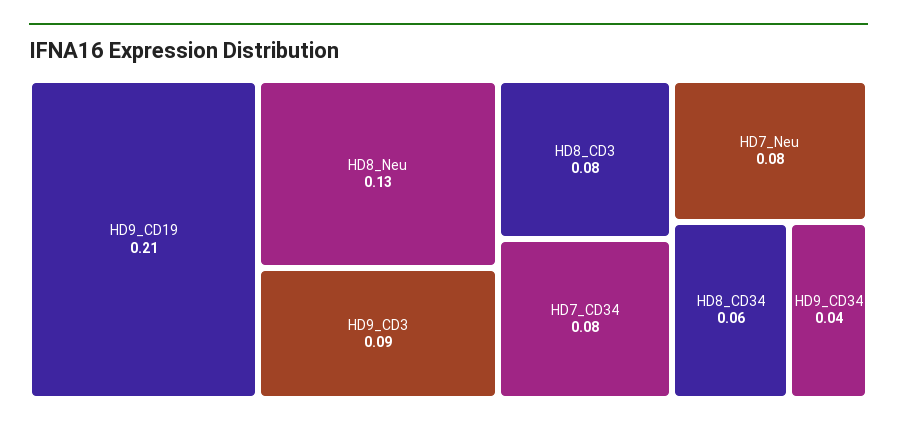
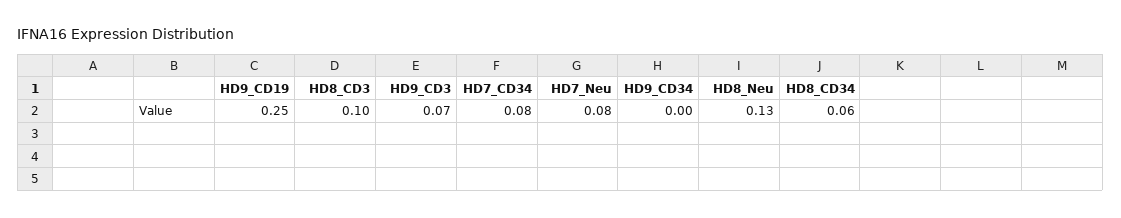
HD9_CD19: 0.21 -> 0.25
HD9_CD3: 0.09 -> 0.07
HD8_CD3: 0.08 -> 0.1
HD9_CD34: 0.04 -> 0

